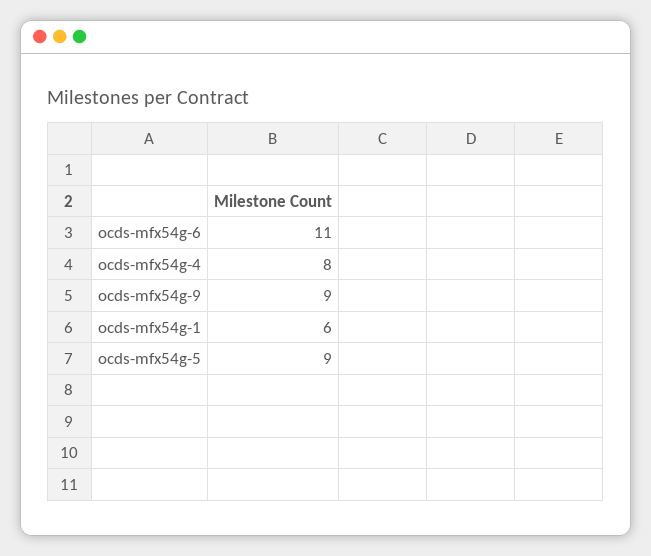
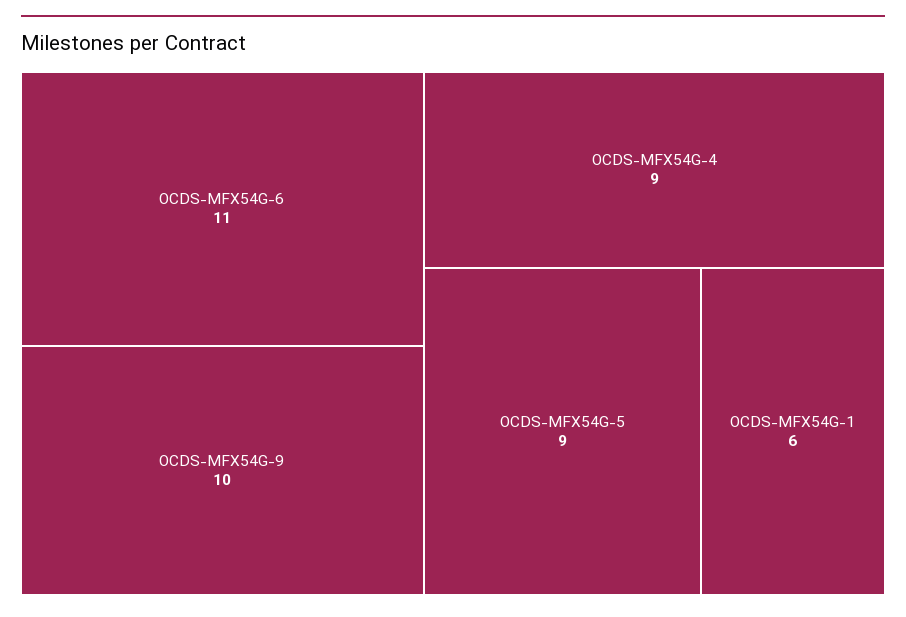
ocds-mfx54g-4: 8 -> 9
ocds-mfx54g-9: 9 -> 10

